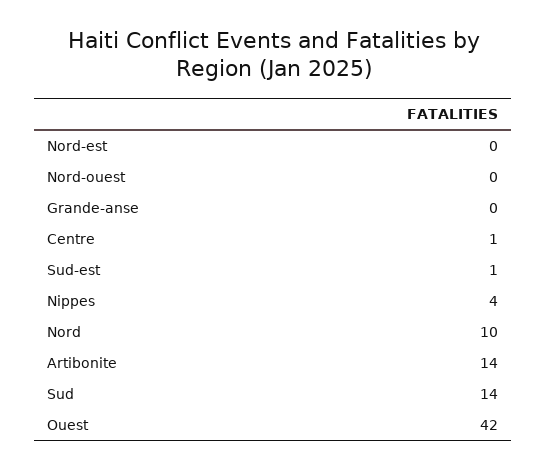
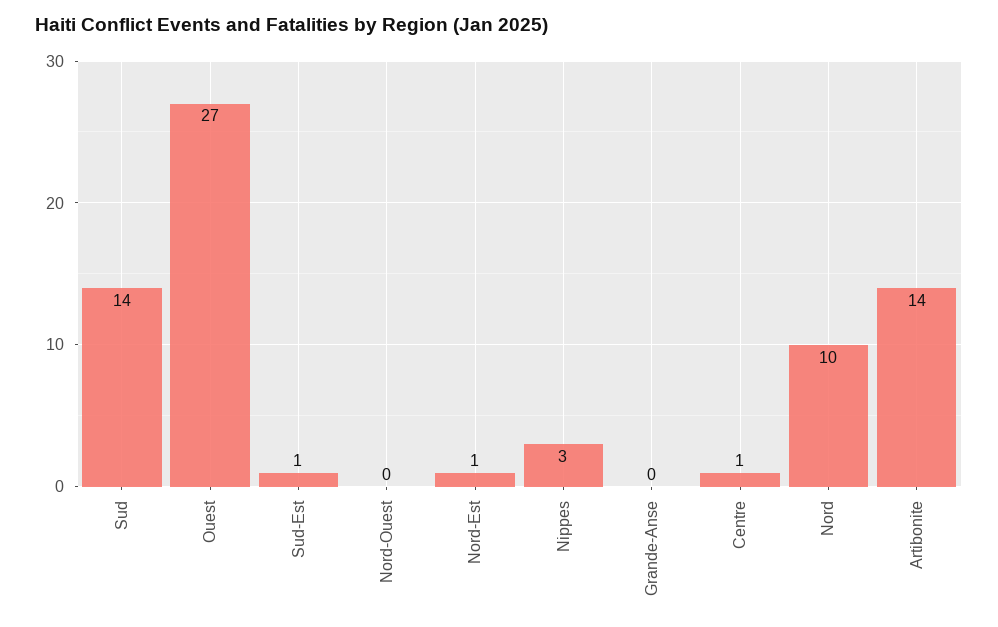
Nord-est: 0 -> 1
Nippes: 4 -> 3
Ouest: 42 -> 27

